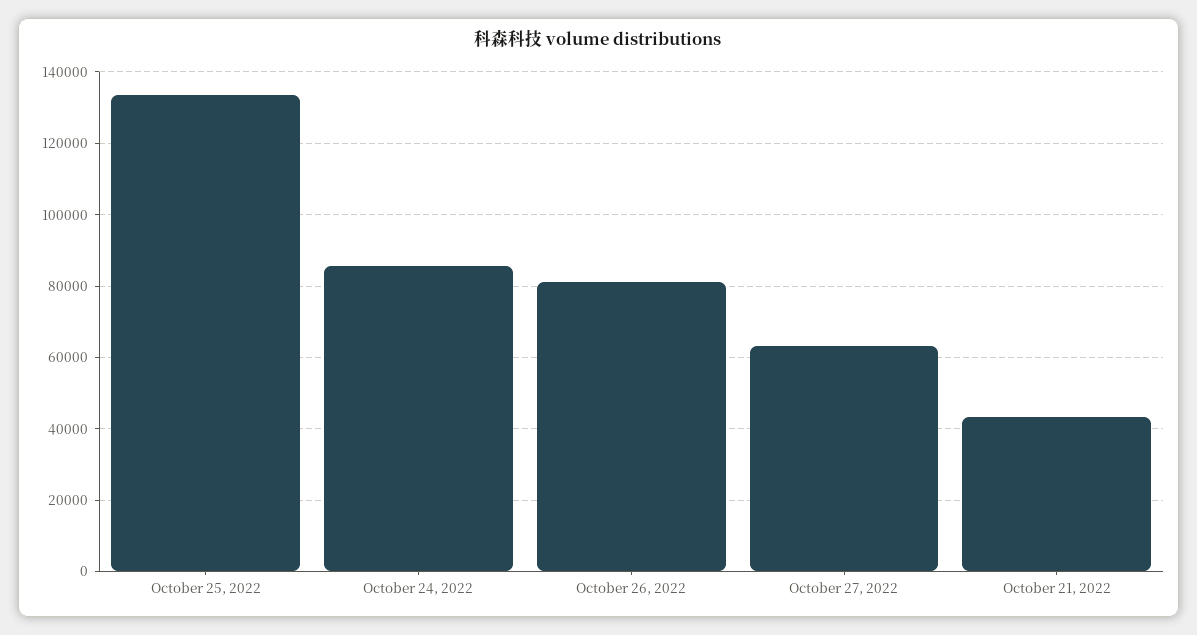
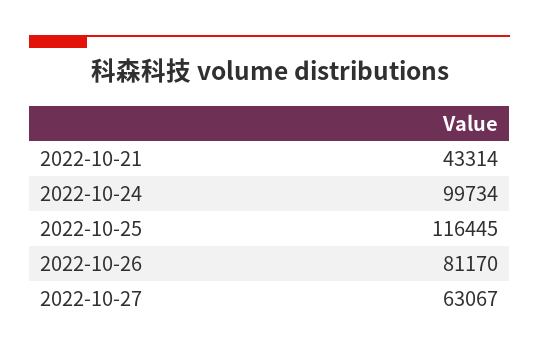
October 25, 2022: 134000 -> 116445
October 24, 2022: 86000 -> 99734

